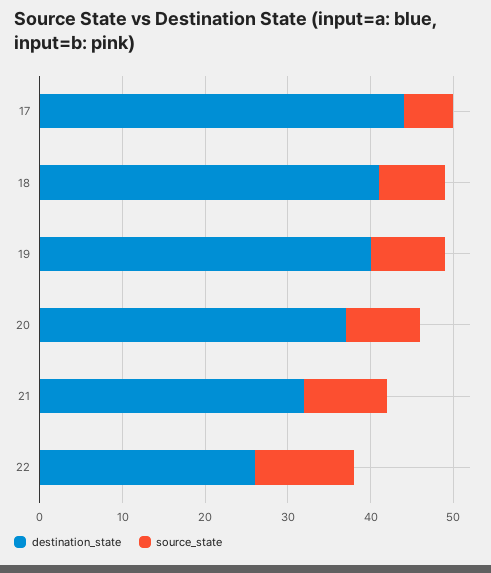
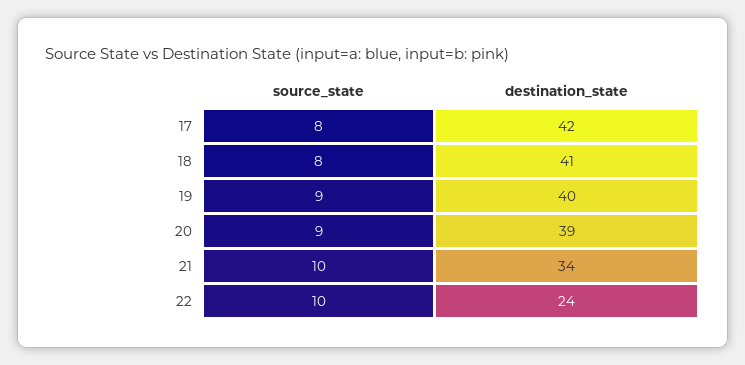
destination_state, 17: 44 -> 42
source_state, 17: 6 -> 8
destination_state, 20: 37 -> 39
destination_state, 21: 32 -> 34
destination_state, 22: 26 -> 24
source_state, 22: 12 -> 10

